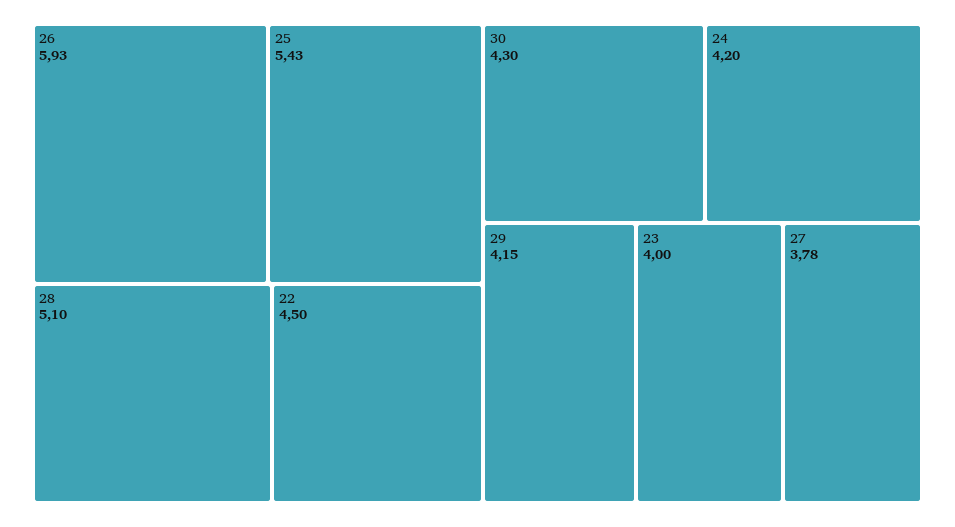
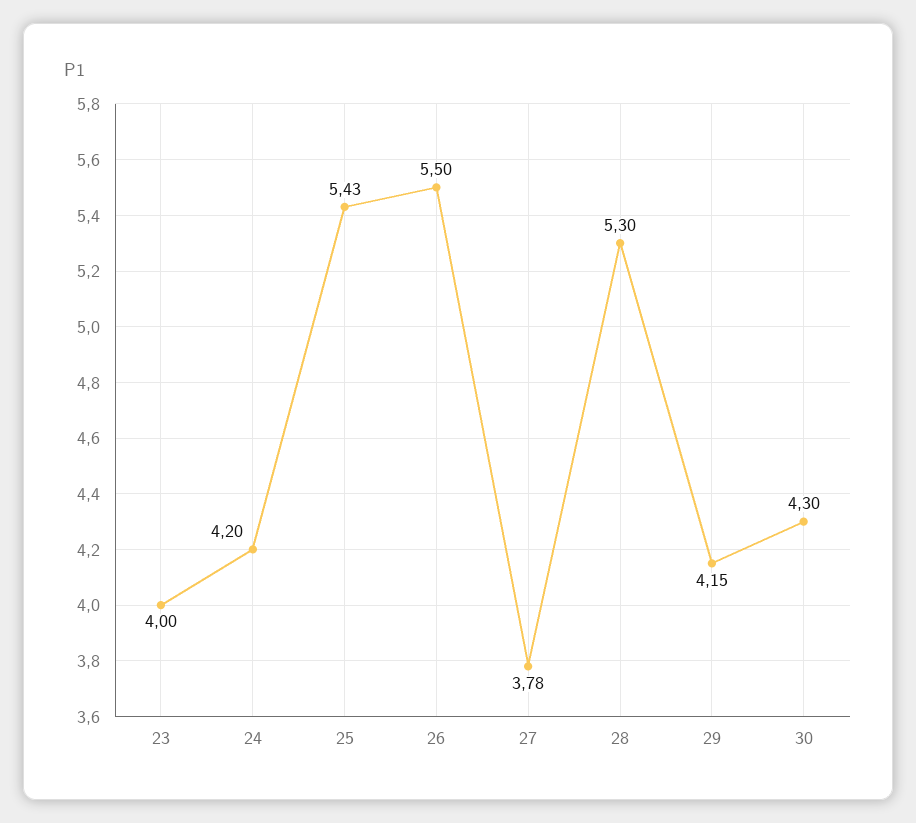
26: 5.93 -> 5.5
28: 5.1 -> 5.3
22: 4.5 -> none

